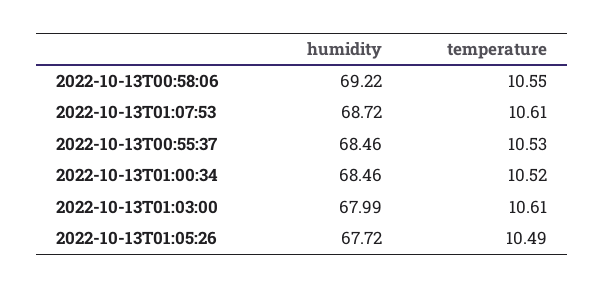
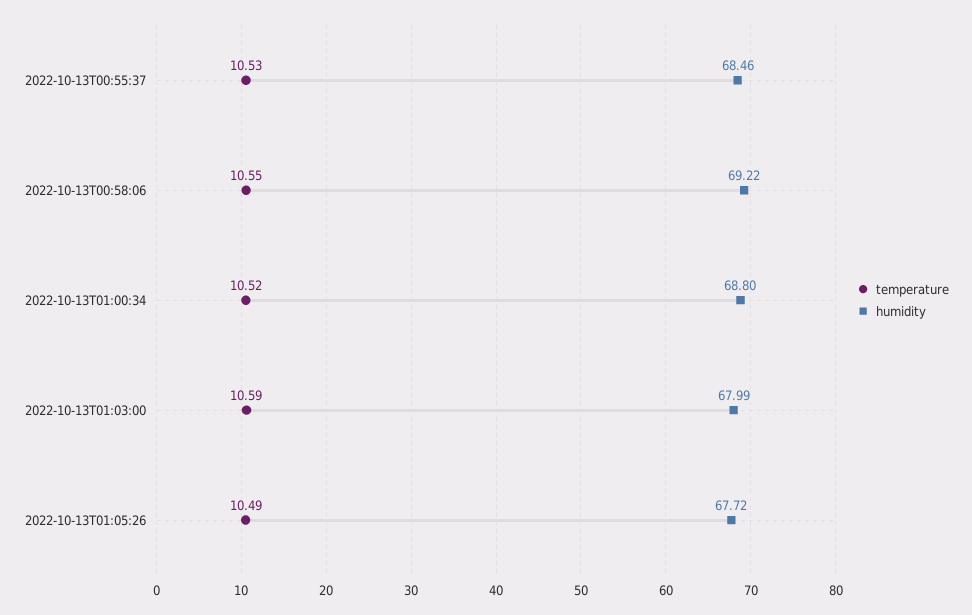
humidity, 2022-10-13T01:07:53: 68.72 -> none
temperature, 2022-10-13T01:07:53: 10.61 -> none
humidity, 2022-10-13T01:00:34: 68.46 -> 68.8
temperature, 2022-10-13T01:03:00: 10.61 -> 10.59

